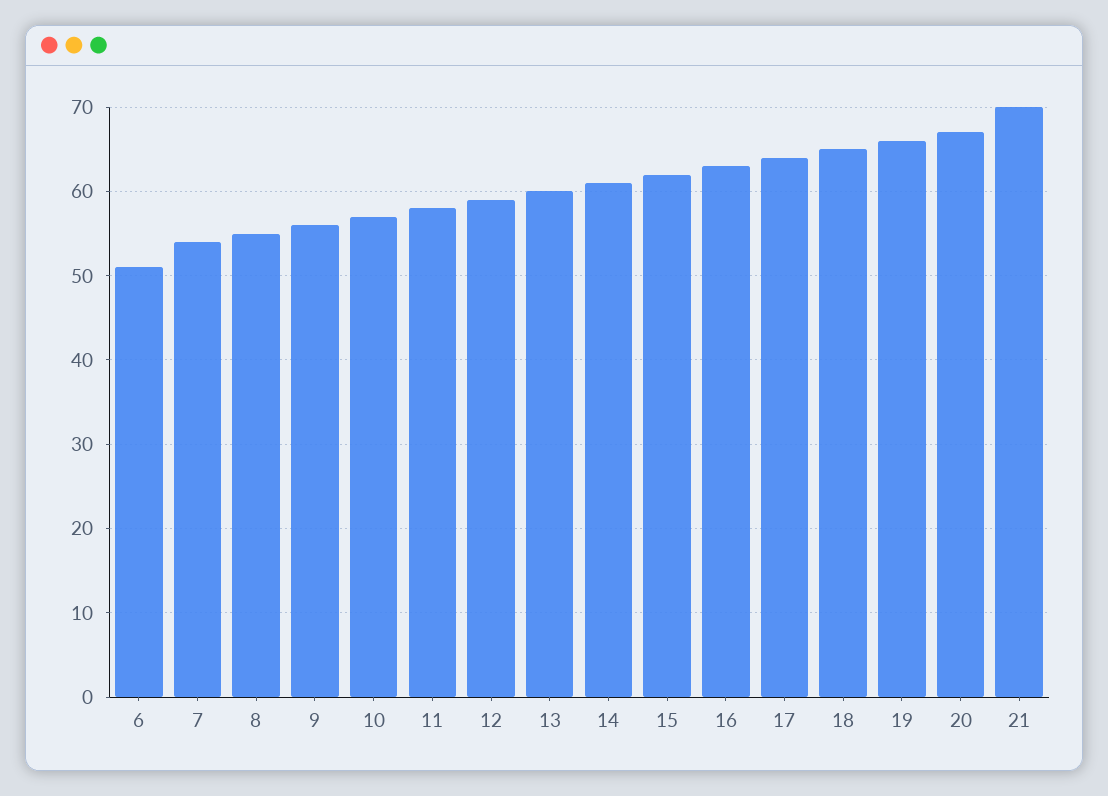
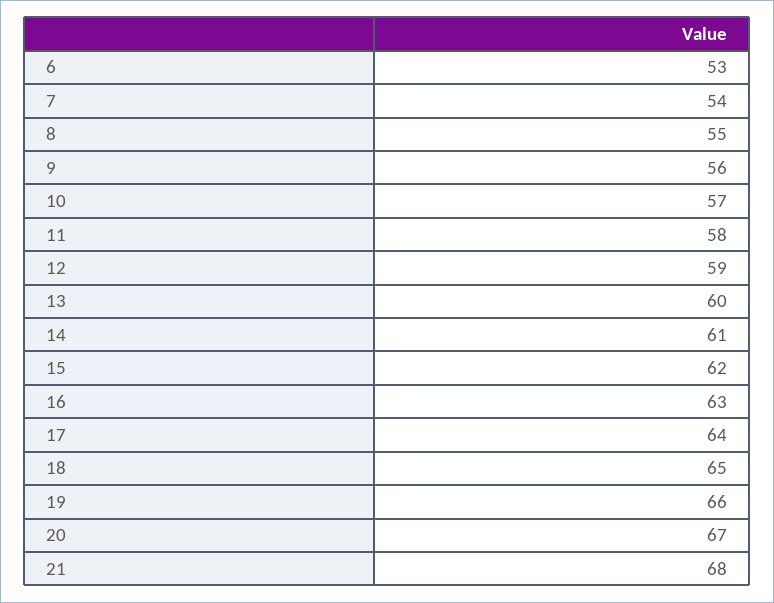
6: 51 -> 53
21: 70 -> 68

